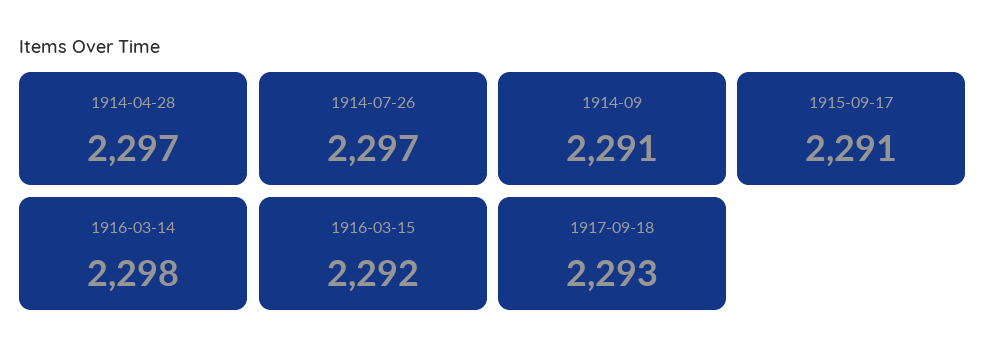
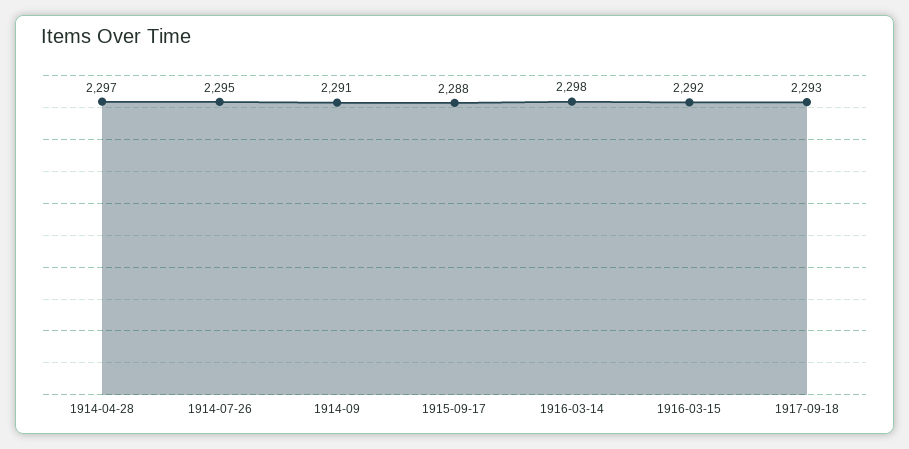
1914-07-26: 2297 -> 2295
1915-09-17: 2291 -> 2288

